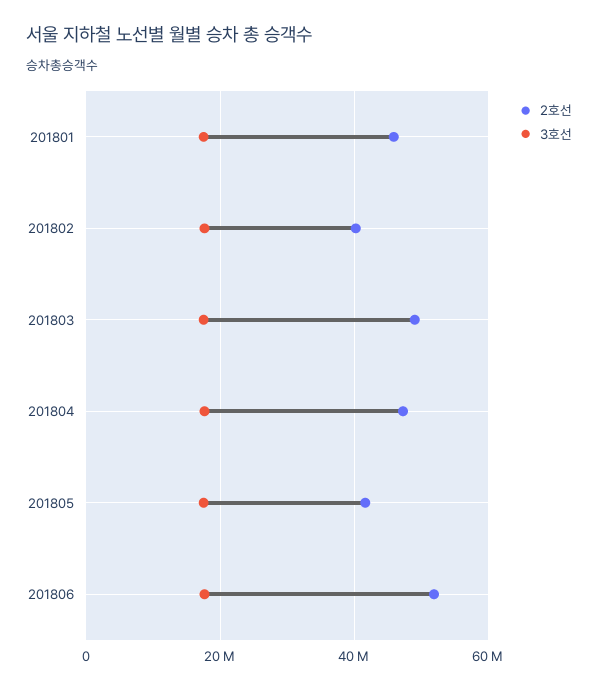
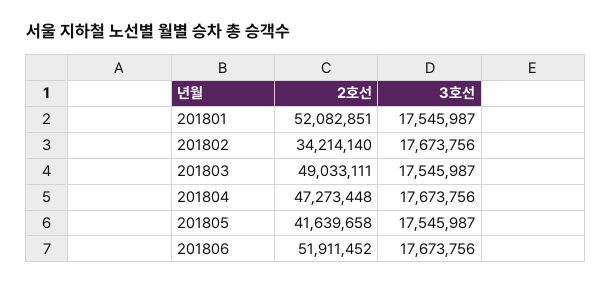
2호선, 201801: 46000000 -> 52082851
2호선, 201802: 40000000 -> 34214140

